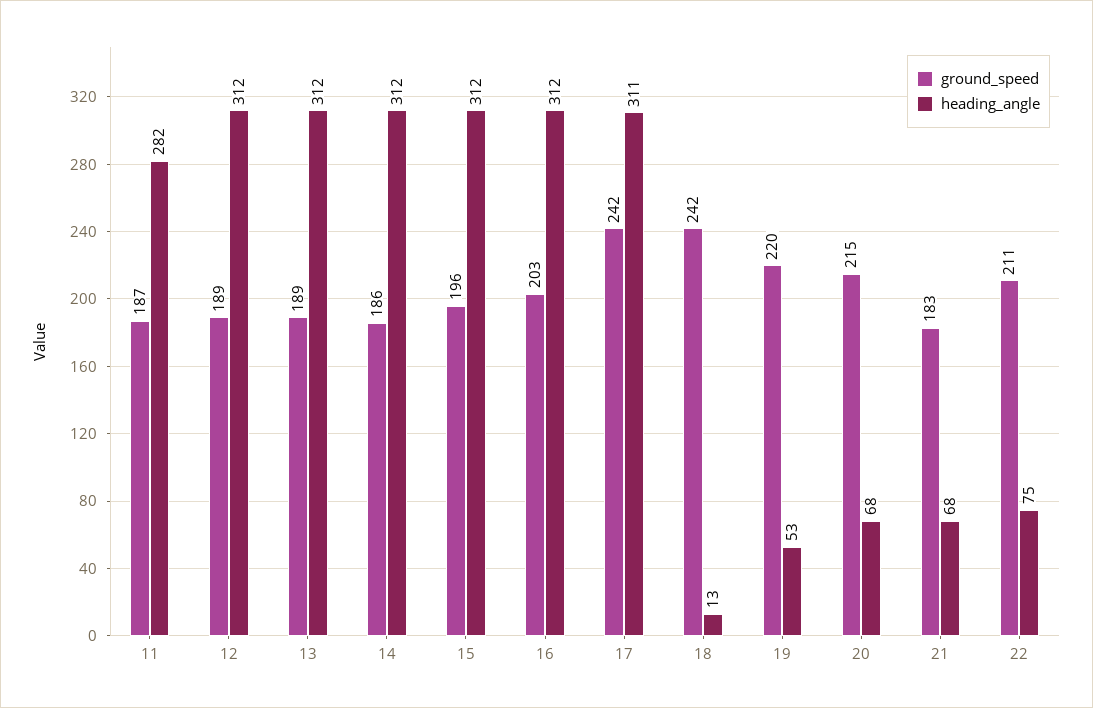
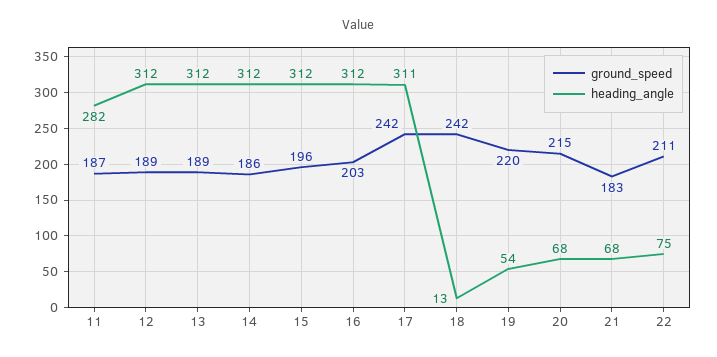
heading_angle, 19: 53 -> 54

